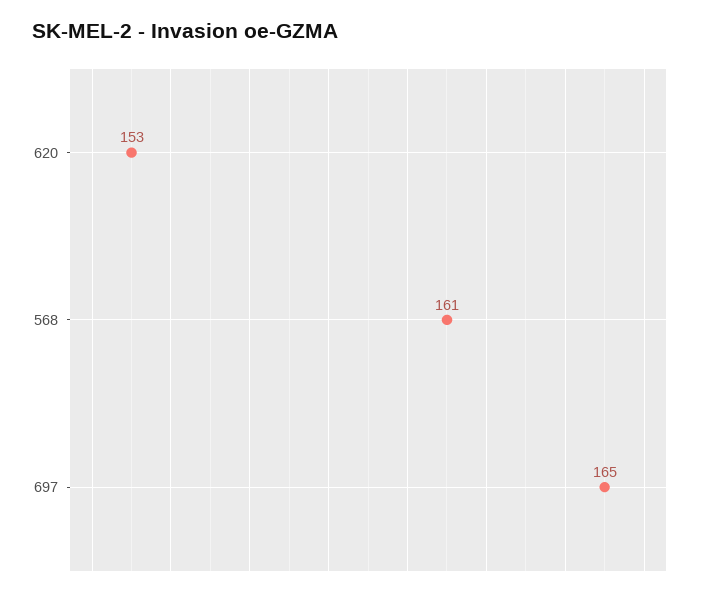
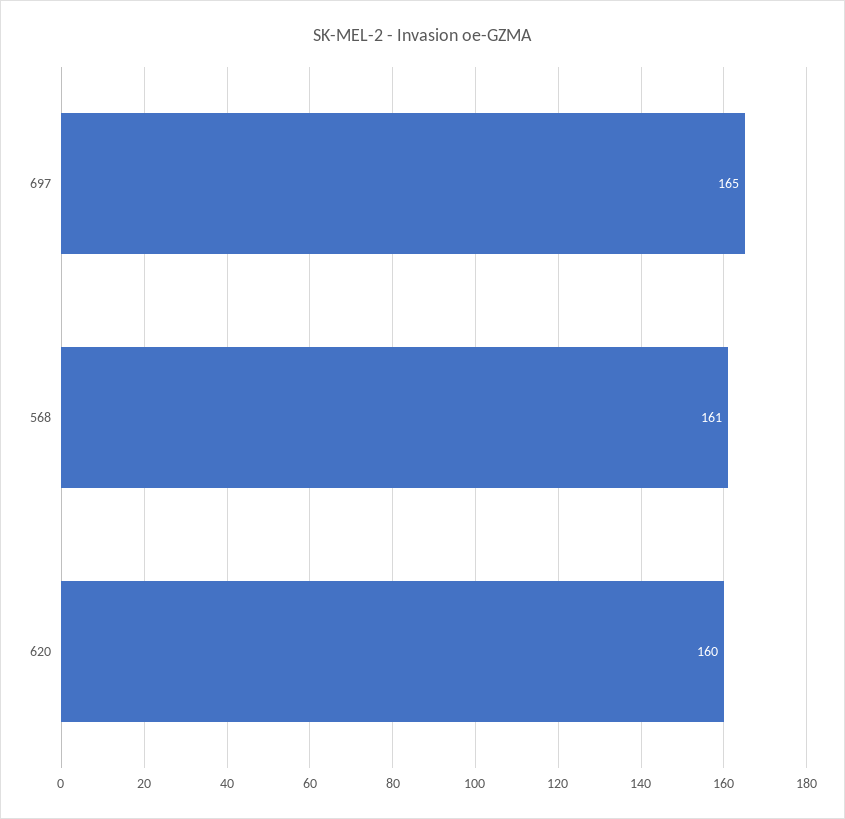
620: 153 -> 160

